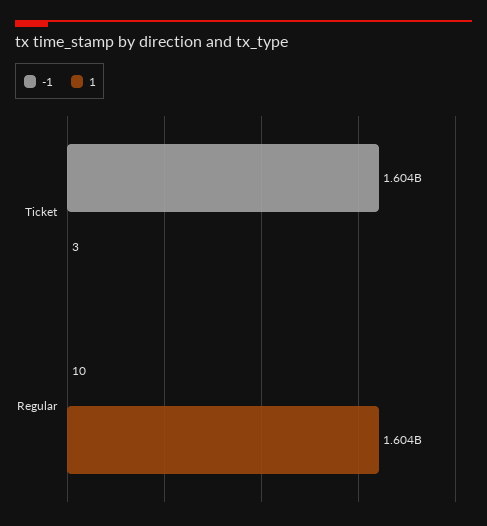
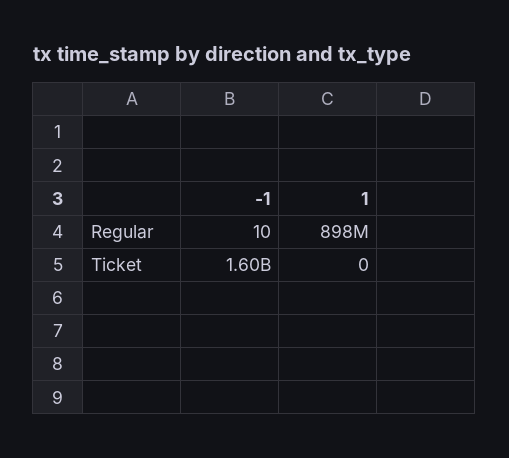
1, Ticket: 3 -> 0
1, Regular: 1604000000 -> 898000000

